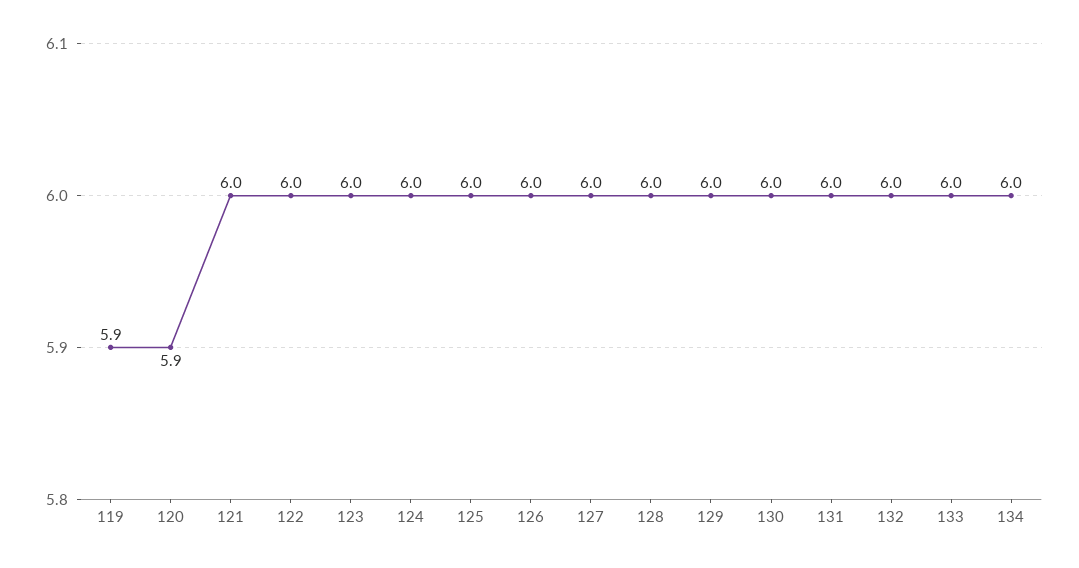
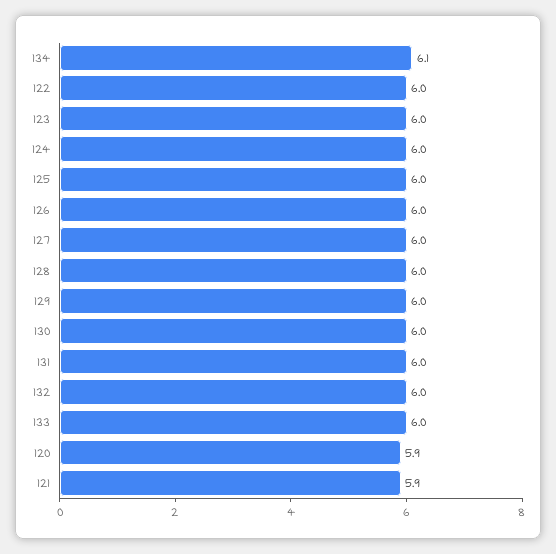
119: 5.9 -> none
121: 6 -> 5.9
134: 6 -> 6.1

